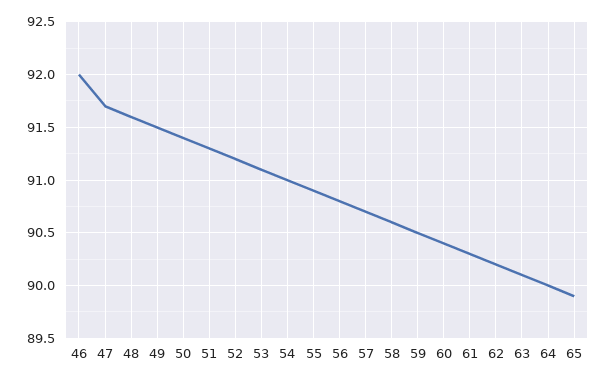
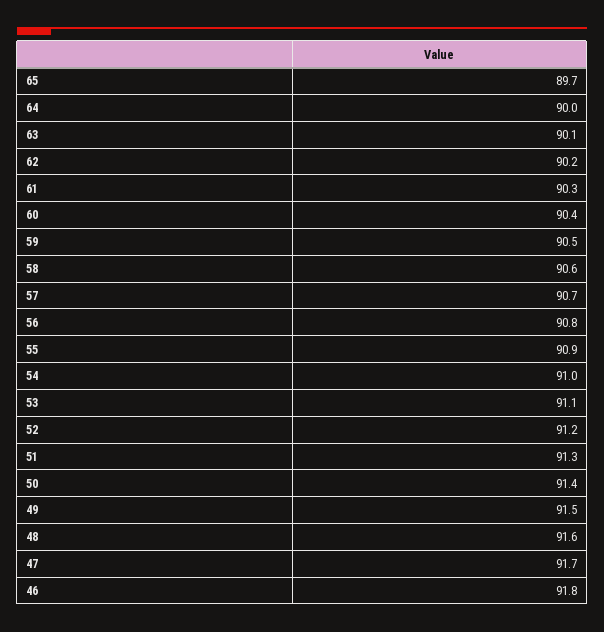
46: 92 -> 91.8
65: 89.9 -> 89.7

